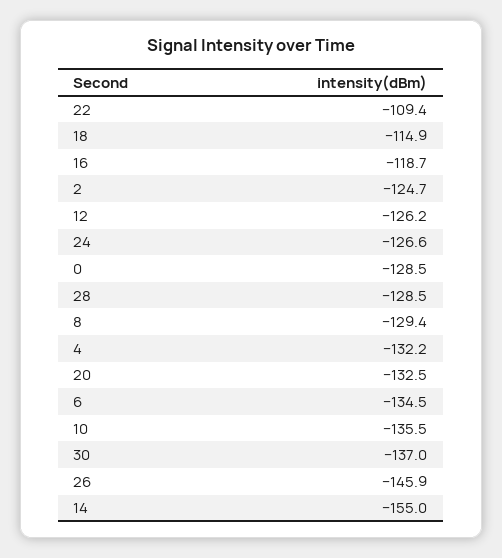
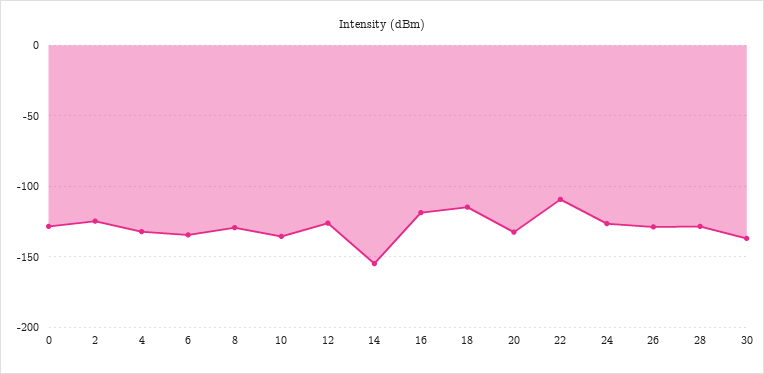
26: -145.9 -> -130

